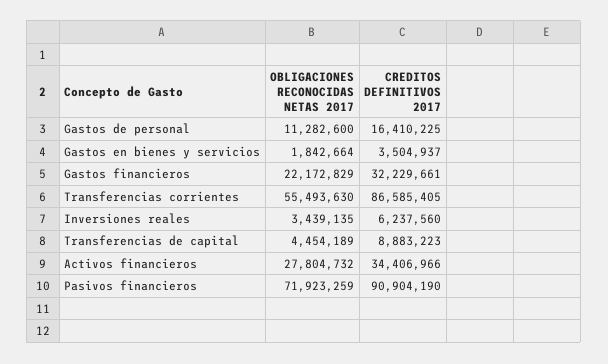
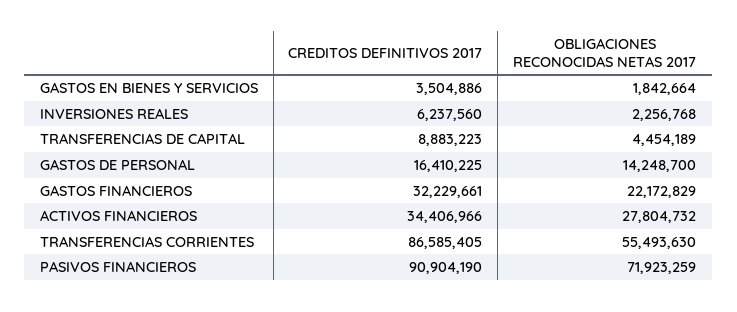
OBLIGACIONES RECONOCIDAS NETAS 2017, Gastos de personal: 11282600 -> 14248700
CREDITOS DEFINITIVOS 2017, Gastos en bienes y servicios: 3504937 -> 3504886
OBLIGACIONES RECONOCIDAS NETAS 2017, Inversiones reales: 3439135 -> 2256768

